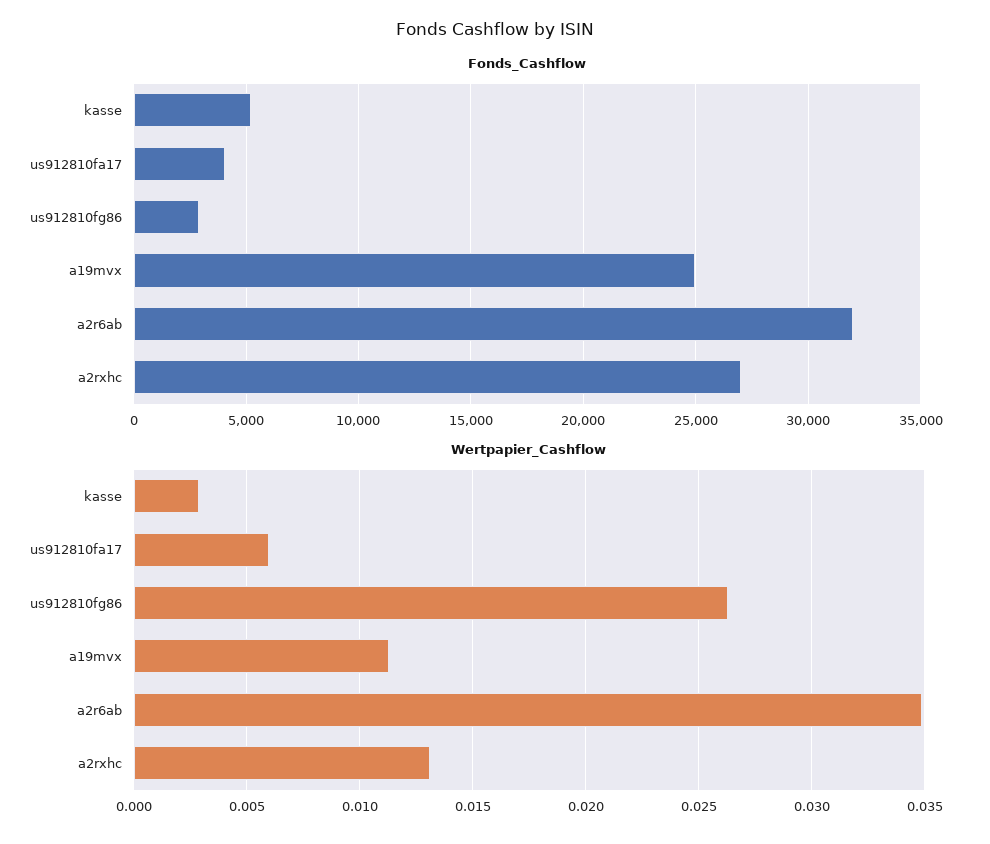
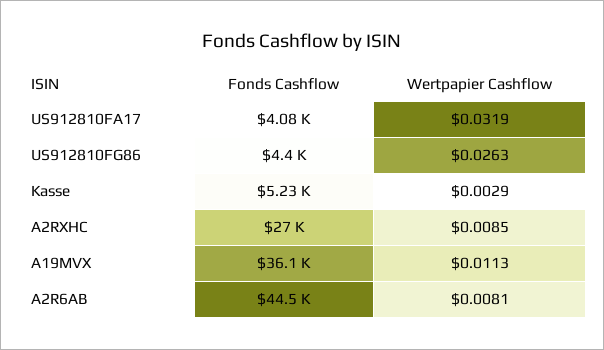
Fonds_Cashflow, us912810fg86: 3000 -> 4400
Fonds_Cashflow, a19mvx: 25000 -> 36100
Fonds_Cashflow, a2r6ab: 32000 -> 44500
Wertpapier_Cashflow, us912810fa17: 0.006 -> 0.0319
Wertpapier_Cashflow, a2r6ab: 0.035 -> 0.0081
Wertpapier_Cashflow, a2rxhc: 0.013 -> 0.0085

